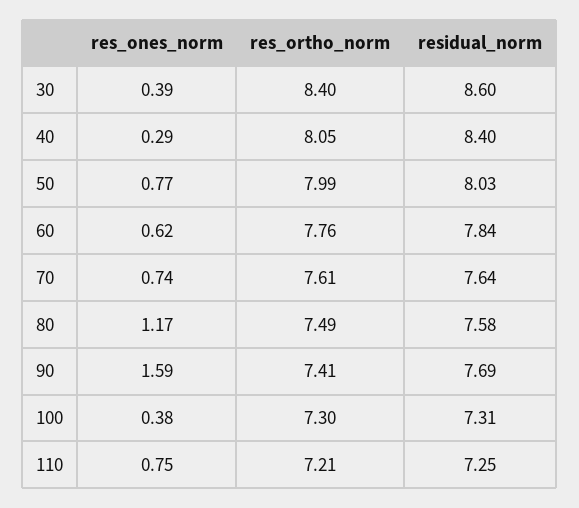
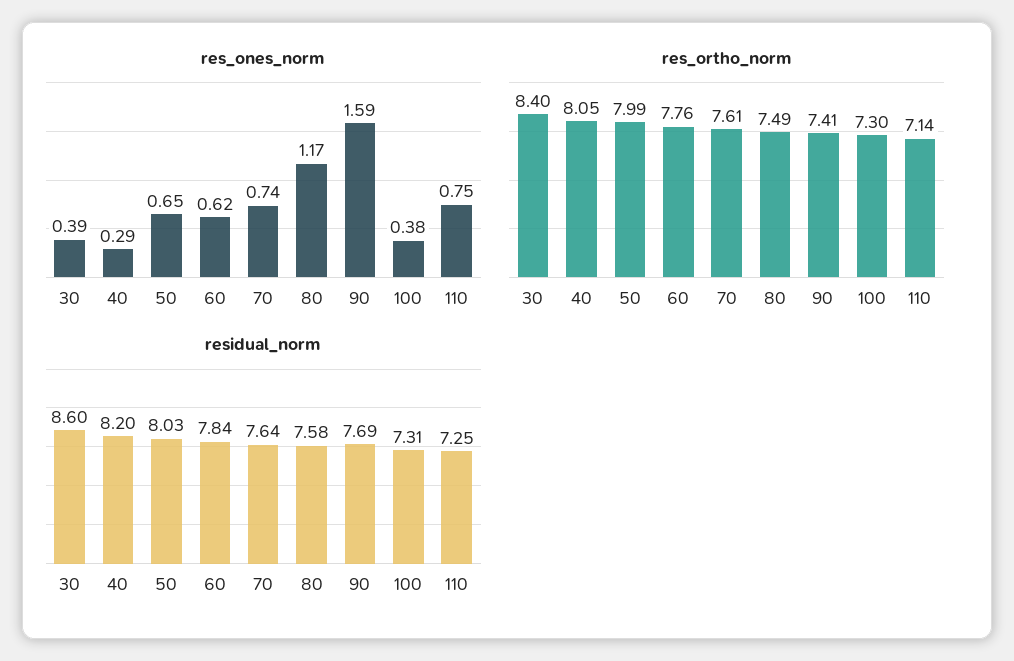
residual_norm, 40: 8.4 -> 8.2
res_ones_norm, 50: 0.77 -> 0.65
res_ortho_norm, 110: 7.21 -> 7.14

